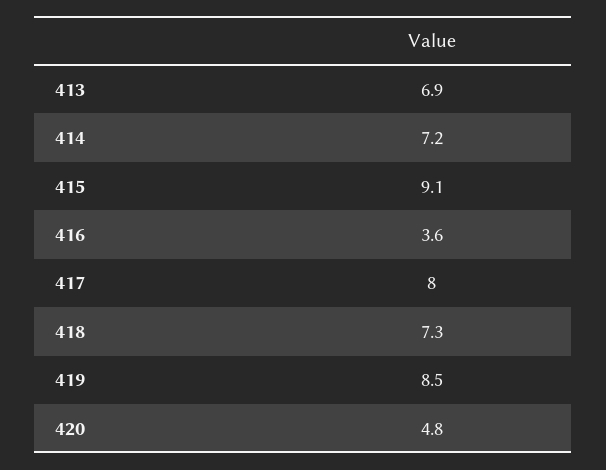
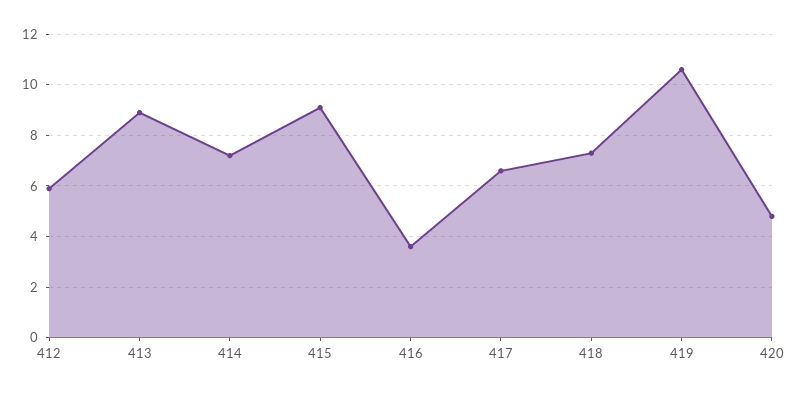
413: 6.9 -> 9
417: 8 -> 6.5
419: 8.5 -> 10.5
412: none -> 6

